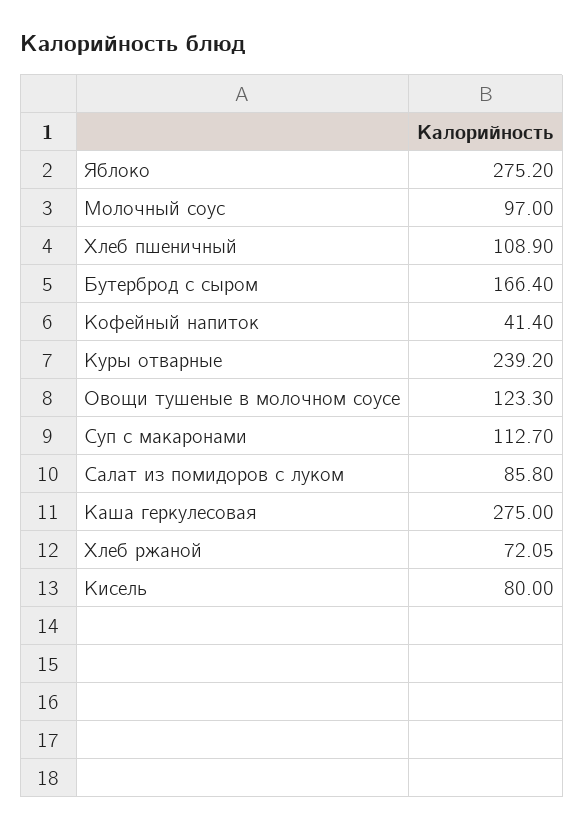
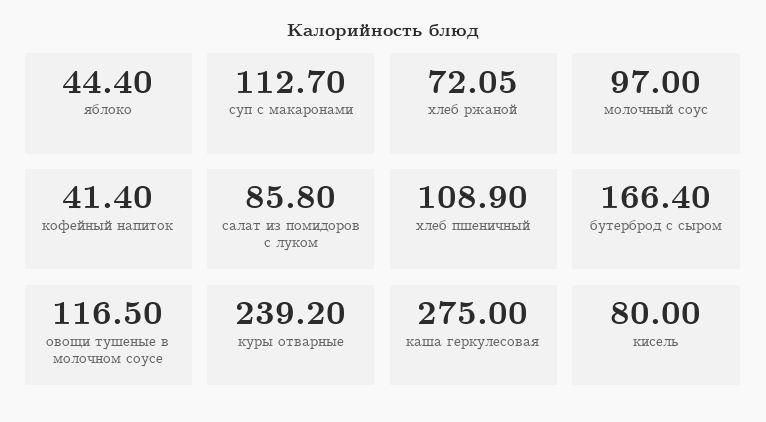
Яблоко: 275.2 -> 44.4
Овощи тушеные в молочном соусе: 123.3 -> 116.5

